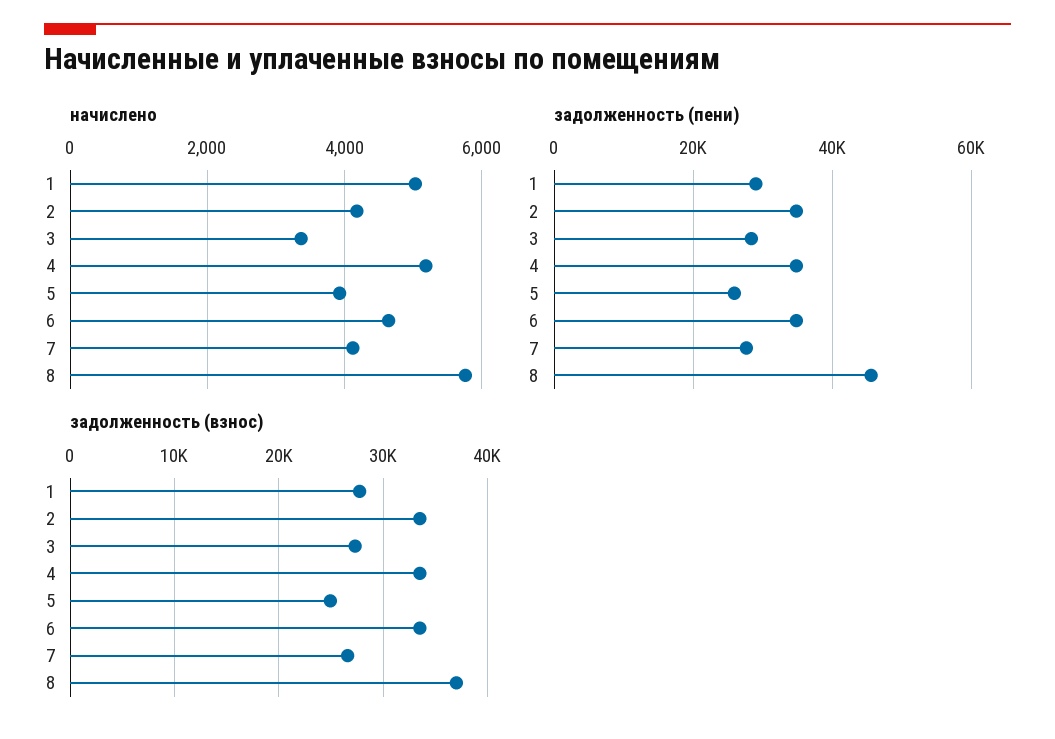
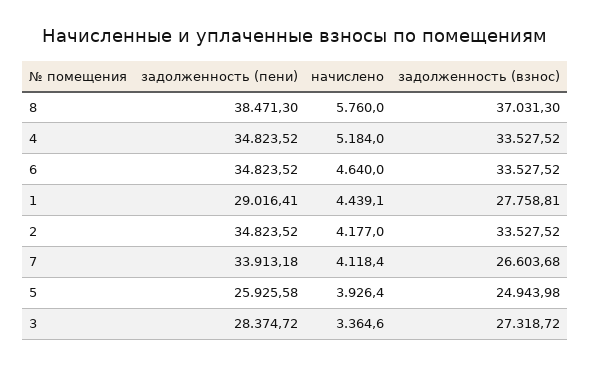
начислено, 1: 5000 -> 4439.1
задолженность (пени), 7: 28000 -> 33913.18
задолженность (пени), 8: 46000 -> 38471.3

